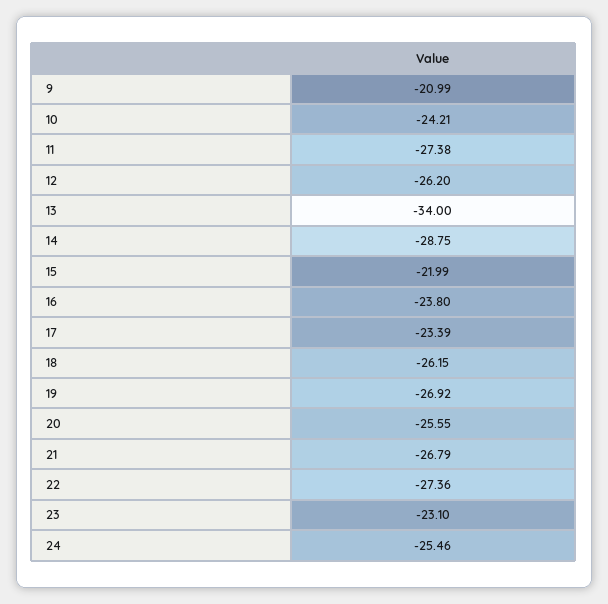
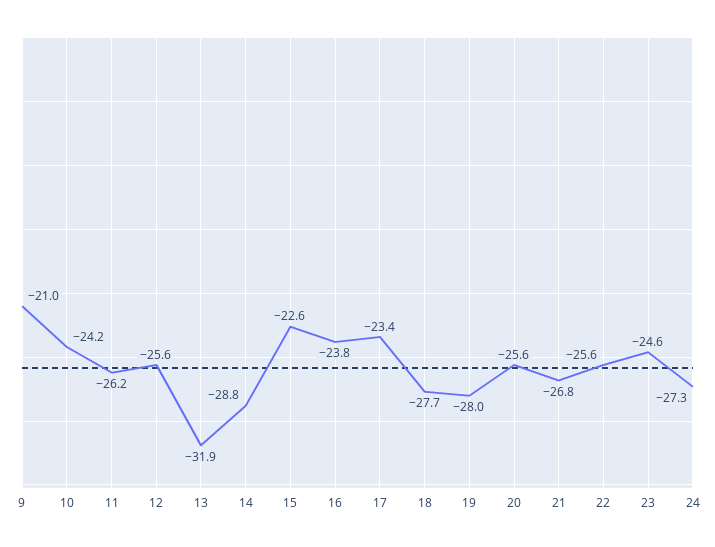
11: -27.38 -> -26.2
12: -26.2 -> -25.6
13: -34 -> -31.9
15: -21.99 -> -22.6
18: -26.15 -> -27.7
19: -26.92 -> -28
22: -27.36 -> -25.6
23: -23.1 -> -24.6
24: -25.46 -> -27.3

